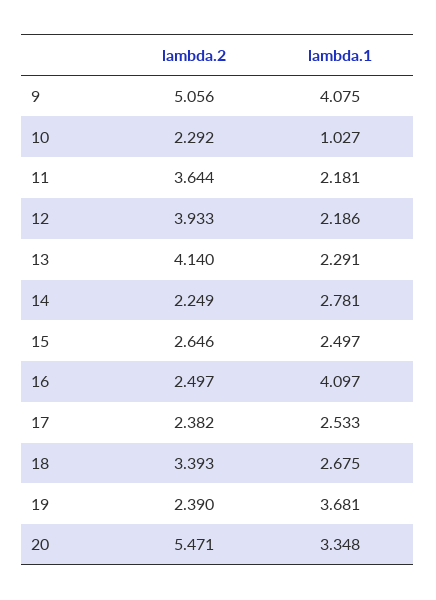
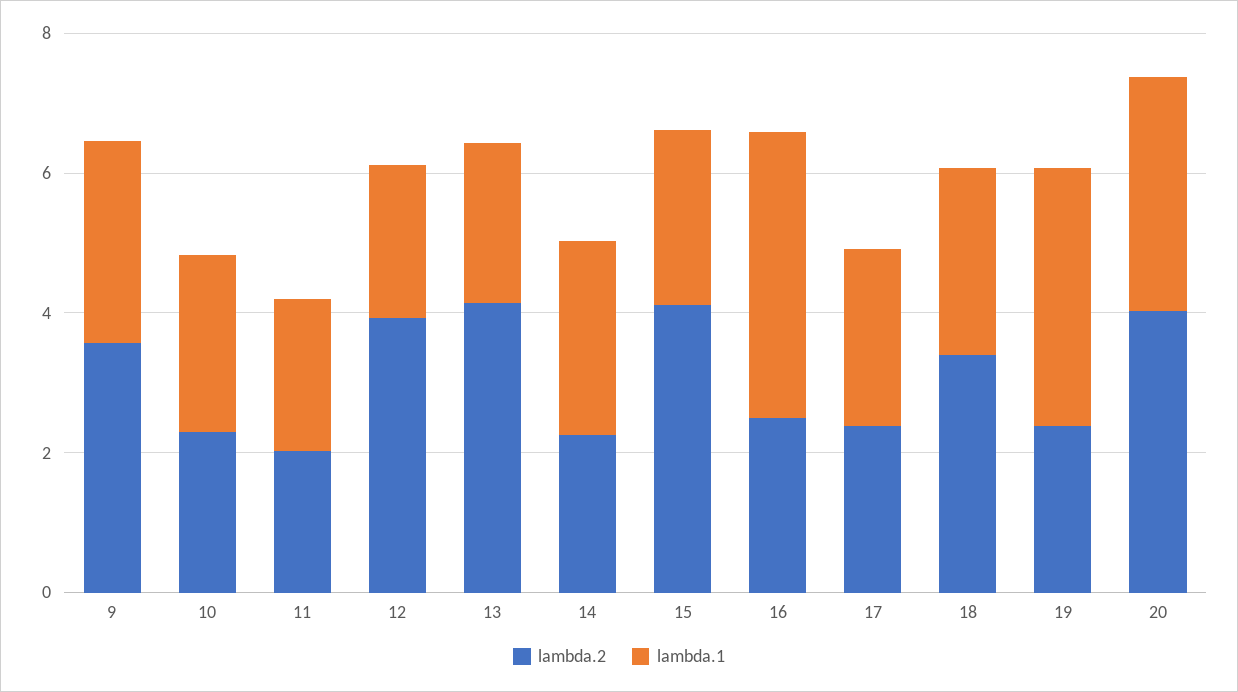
lambda.2, 9: 5.056 -> 3.5
lambda.1, 9: 4.075 -> 3
lambda.1, 10: 1.027 -> 2.5
lambda.2, 11: 3.644 -> 2
lambda.2, 15: 2.646 -> 4
lambda.2, 20: 5.471 -> 4

